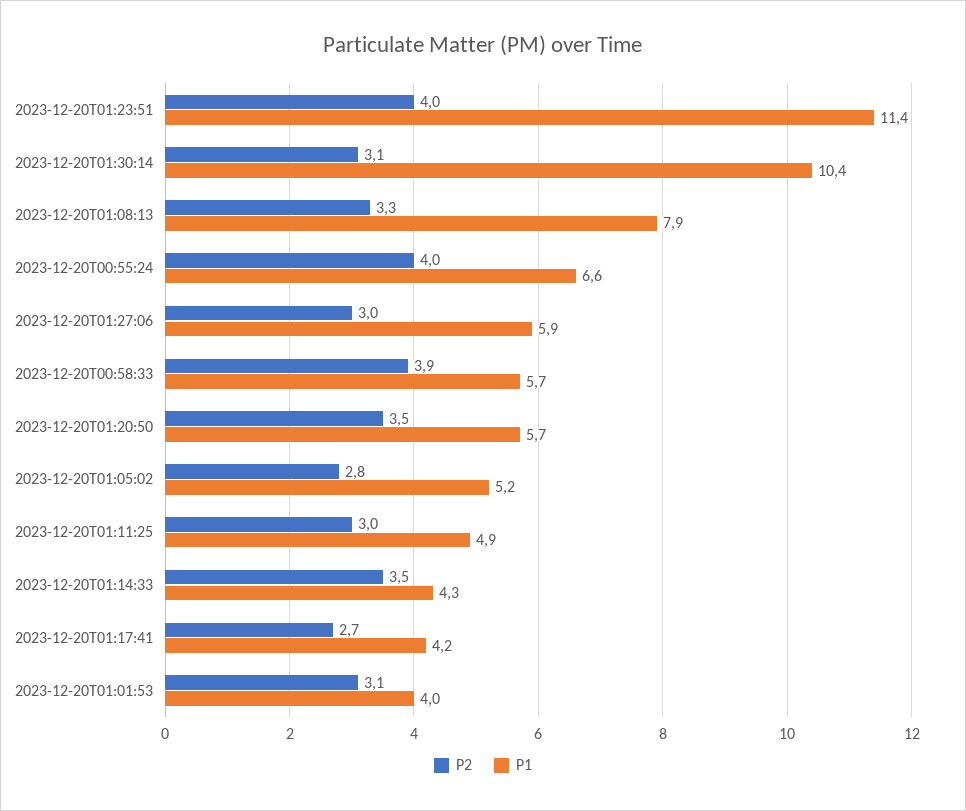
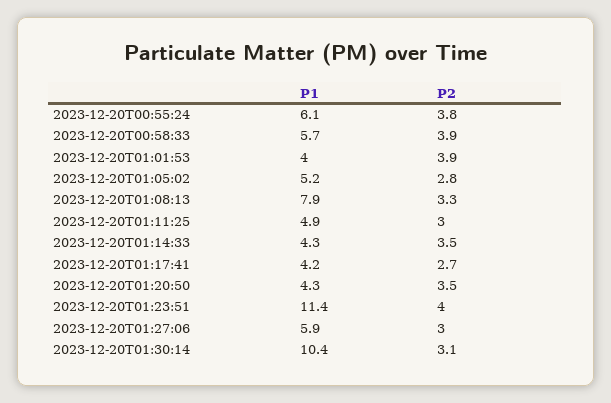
P2, 2023-12-20T00:55:24: 4 -> 3.8
P1, 2023-12-20T00:55:24: 6.6 -> 6.1
P1, 2023-12-20T01:20:50: 5.7 -> 4.3
P2, 2023-12-20T01:01:53: 3.1 -> 3.9

